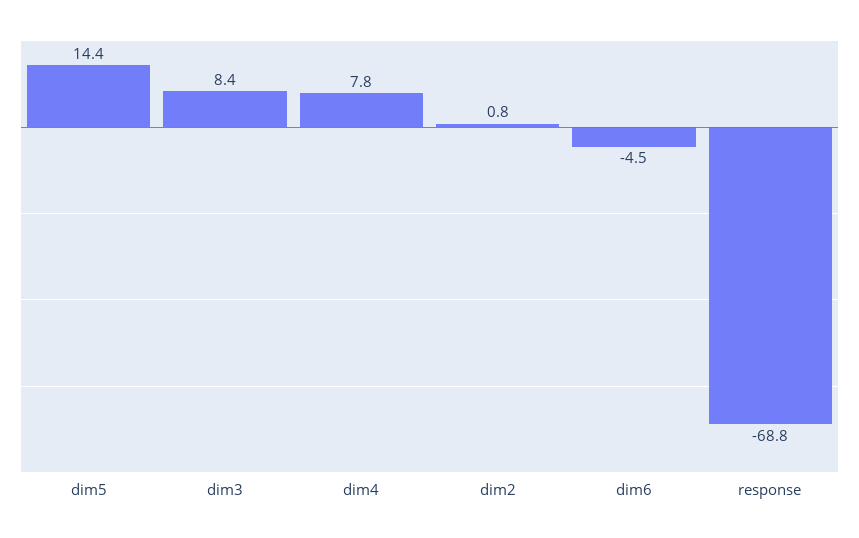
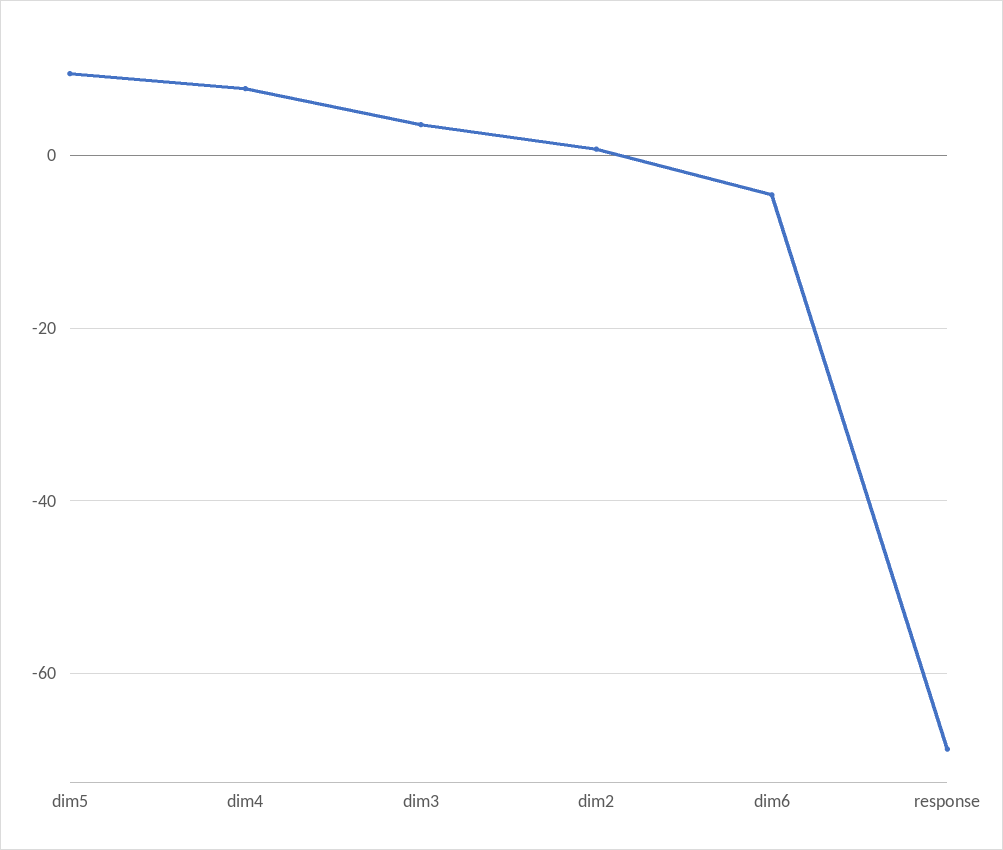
dim5: 14.4 -> 10
dim3: 8.4 -> 4

